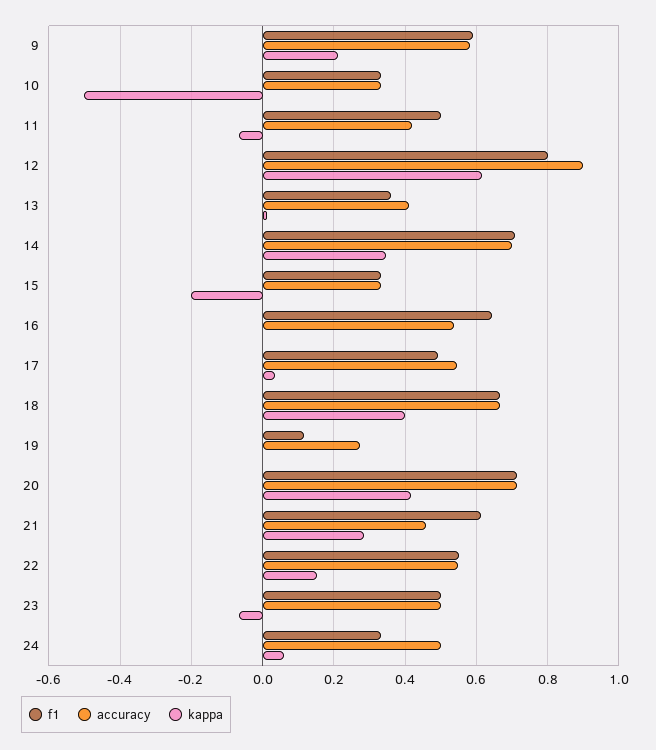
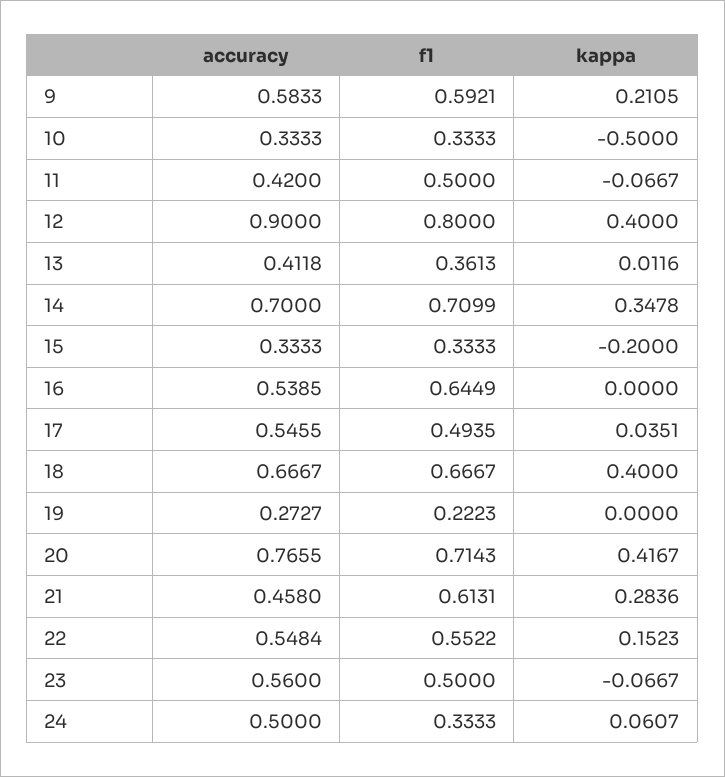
kappa, 12: 0.62 -> 0.4
f1, 19: 0.12 -> 0.2223
accuracy, 20: 0.72 -> 0.7655
accuracy, 23: 0.5 -> 0.56

